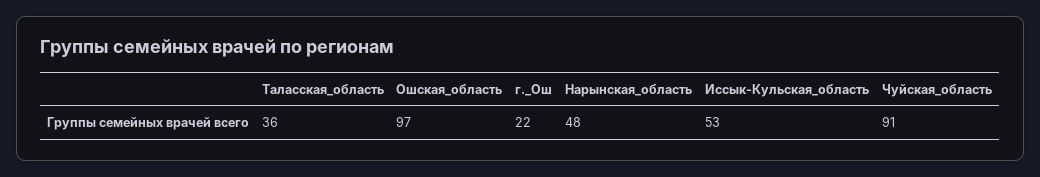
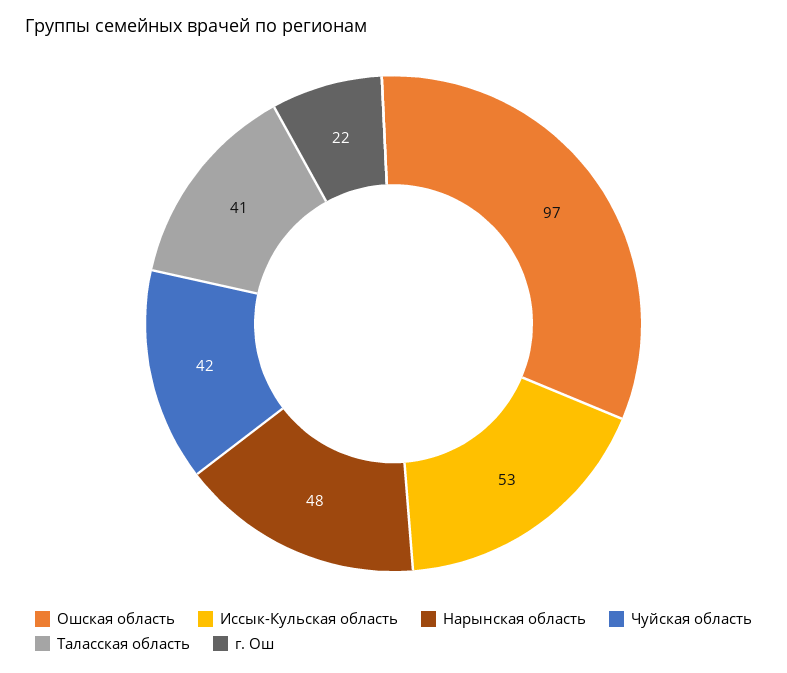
Таласская_область: 36 -> 41
Чуйская_область: 91 -> 42

